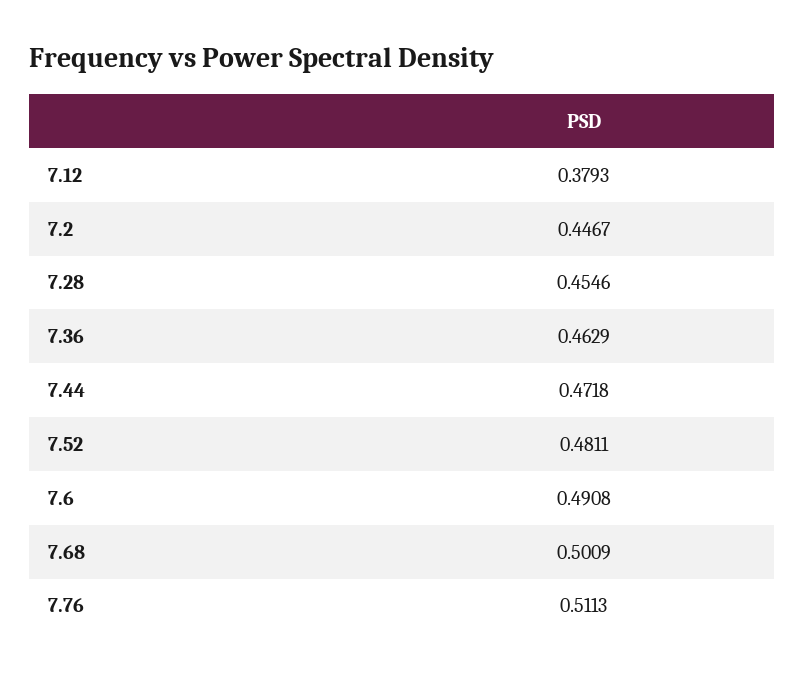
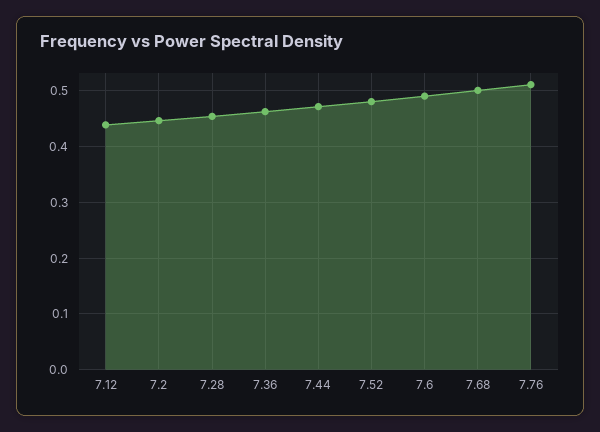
7.12: 0.3793 -> 0.44

